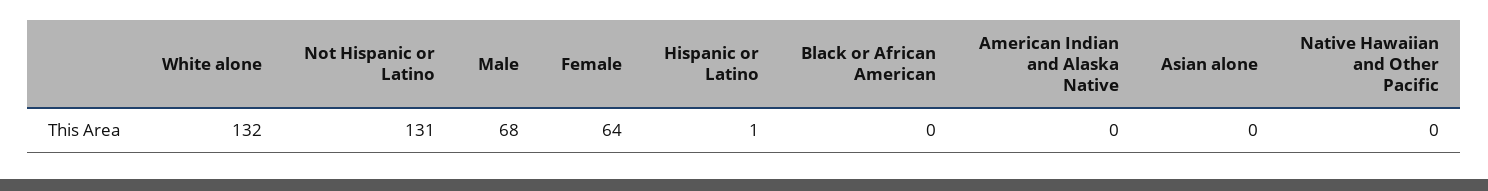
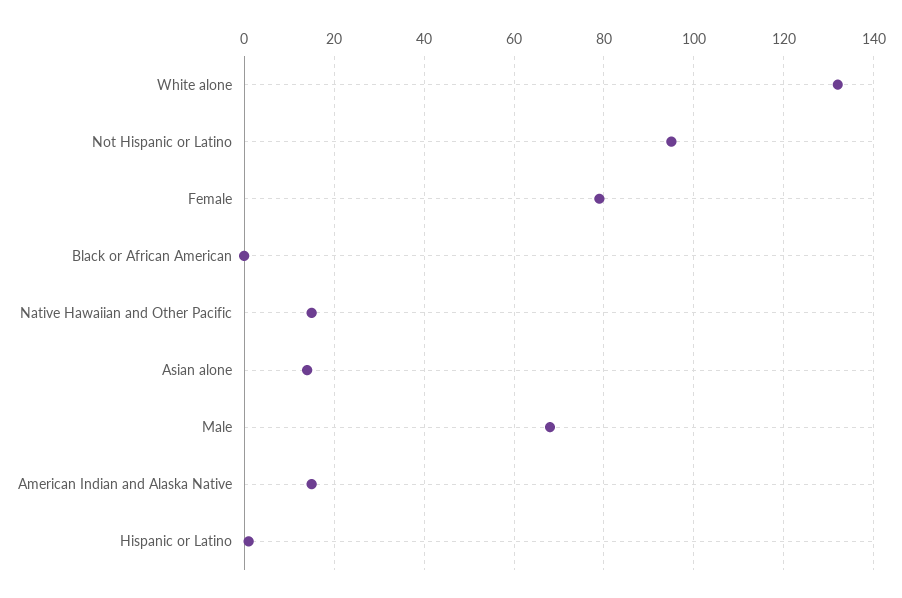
Not Hispanic or Latino: 131 -> 95
Female: 64 -> 80
American Indian and Alaska Native: 0 -> 15
Asian alone: 0 -> 15
Native Hawaiian and Other Pacific: 0 -> 15

